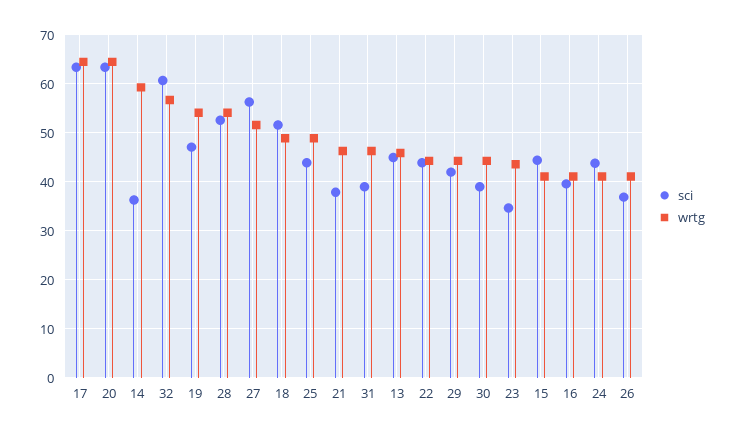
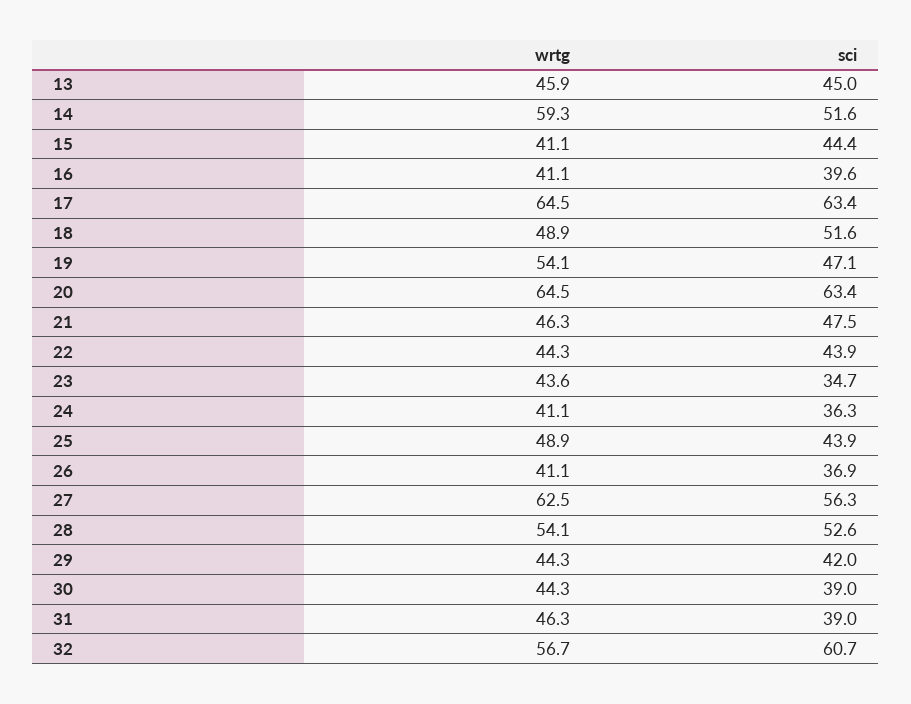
sci, 14: 36 -> 51.6
wrtg, 27: 52 -> 62.5
sci, 21: 38 -> 47.5
sci, 24: 44 -> 36.3

